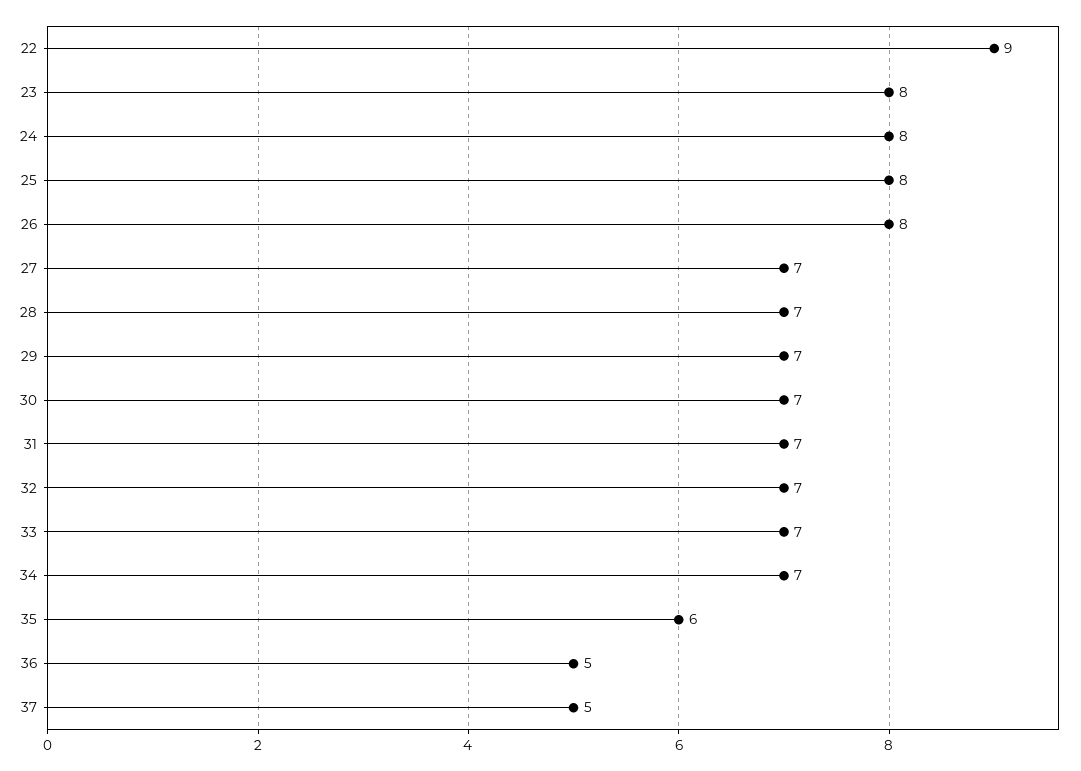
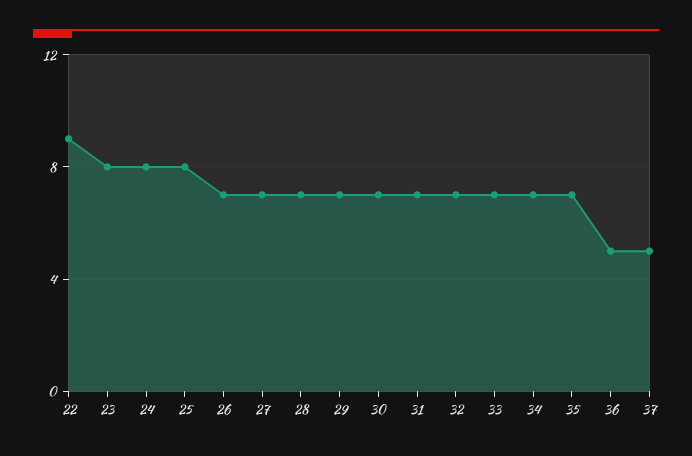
26: 8 -> 7
35: 6 -> 7

